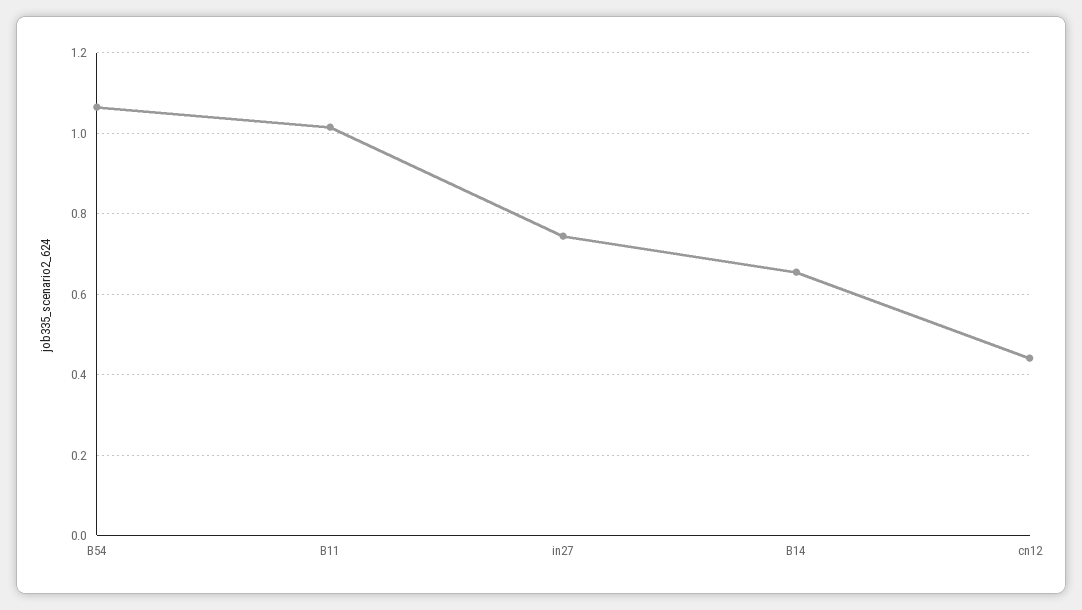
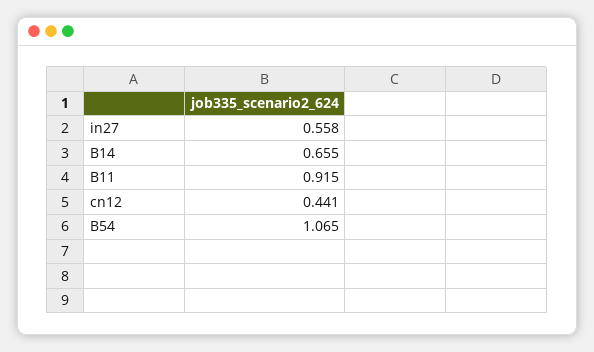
B11: 1.02 -> 0.915
in27: 0.74 -> 0.558

